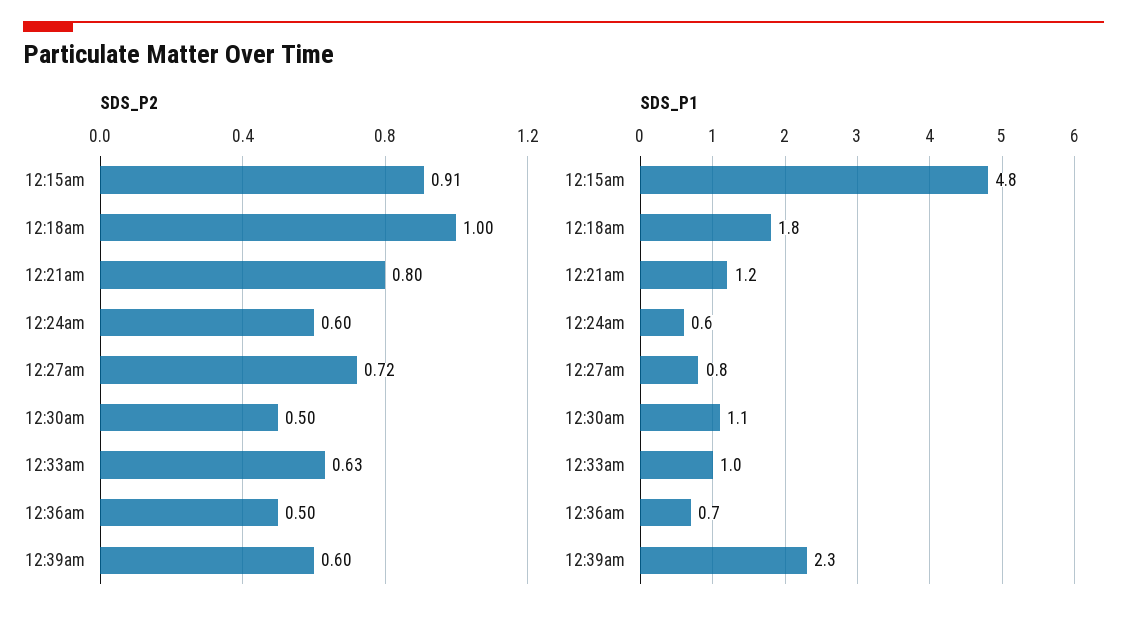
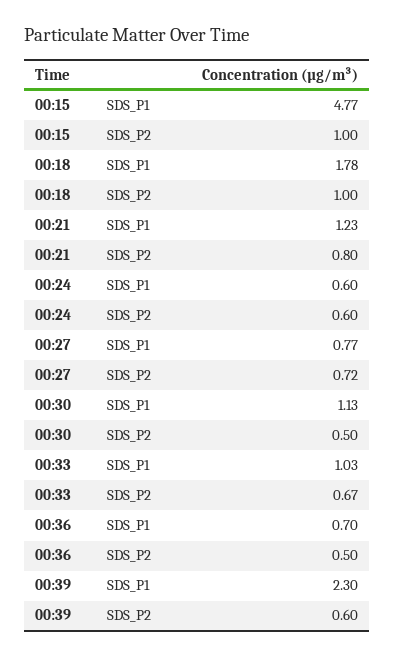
SDS_P2, 12:15am: 0.91 -> 1
SDS_P2, 12:33am: 0.63 -> 0.67

